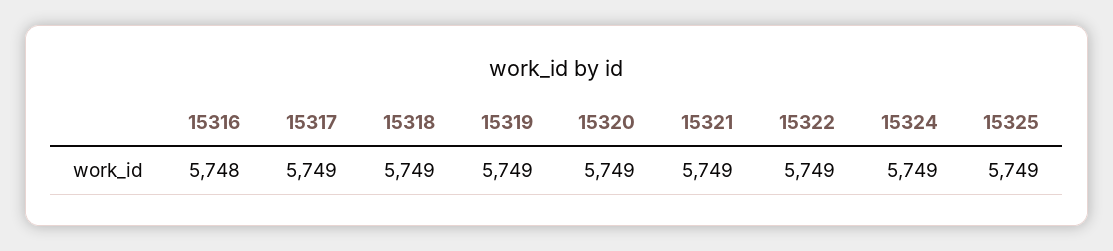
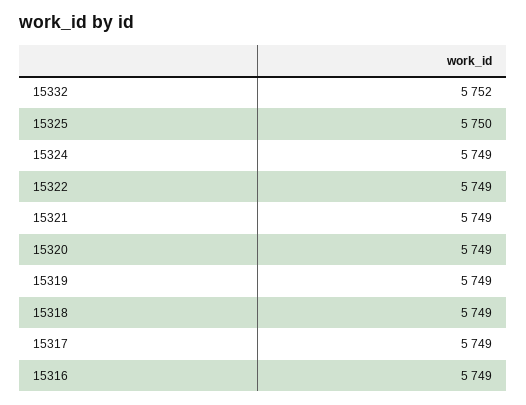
15316: 5748 -> 5749
15325: 5749 -> 5750
15332: none -> 5752

